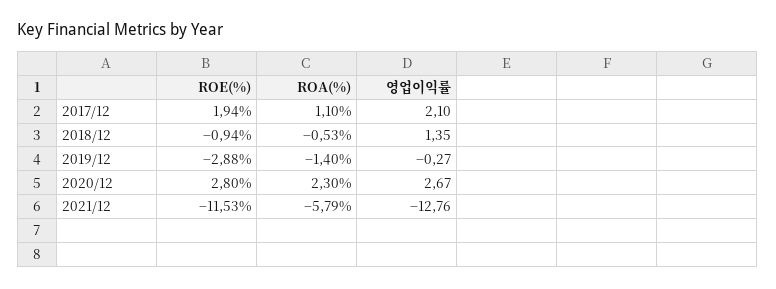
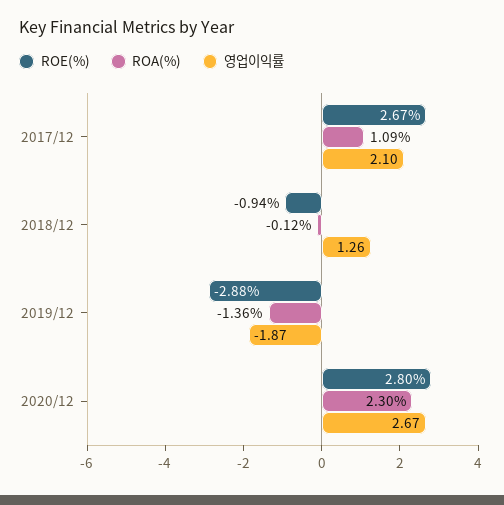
ROE(%), 2017/12: 1.94 -> 2.67
ROA(%), 2017/12: 1.1 -> 1.09
ROA(%), 2018/12: -0.53 -> -0.12
영업이익률, 2018/12: 1.35 -> 1.26
ROA(%), 2019/12: -1.4 -> -1.36
영업이익률, 2019/12: -0.27 -> -1.87
ROE(%), 2021/12: -11.53 -> none
ROA(%), 2021/12: -5.79 -> none
영업이익률, 2021/12: -12.76 -> none

